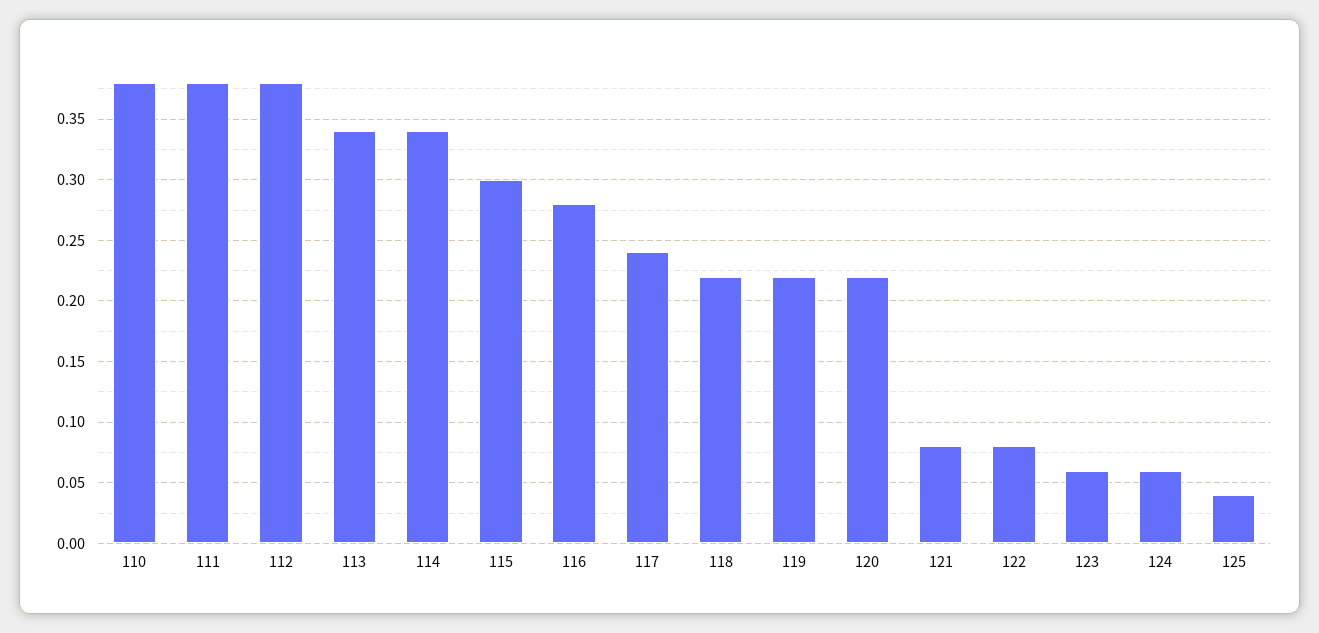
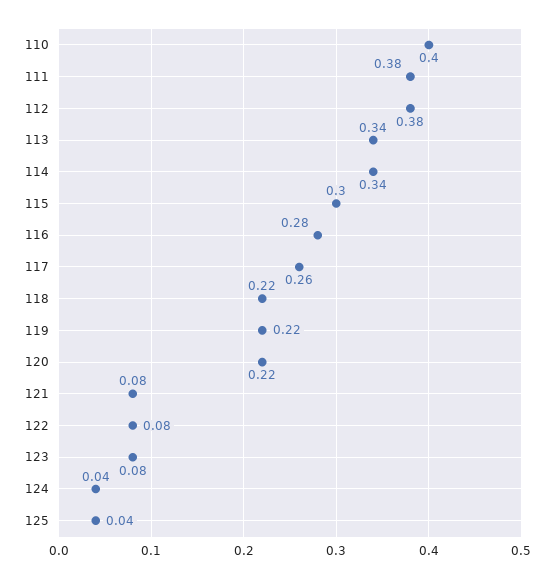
110: 0.38 -> 0.4
117: 0.24 -> 0.26
123: 0.06 -> 0.08
124: 0.06 -> 0.04

